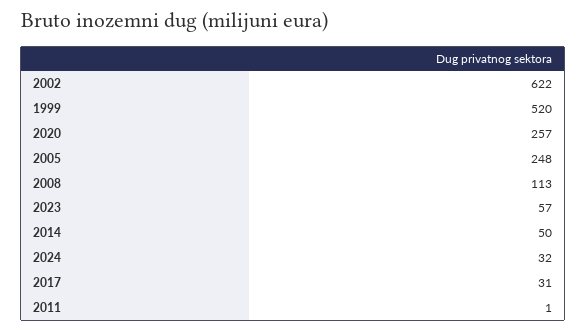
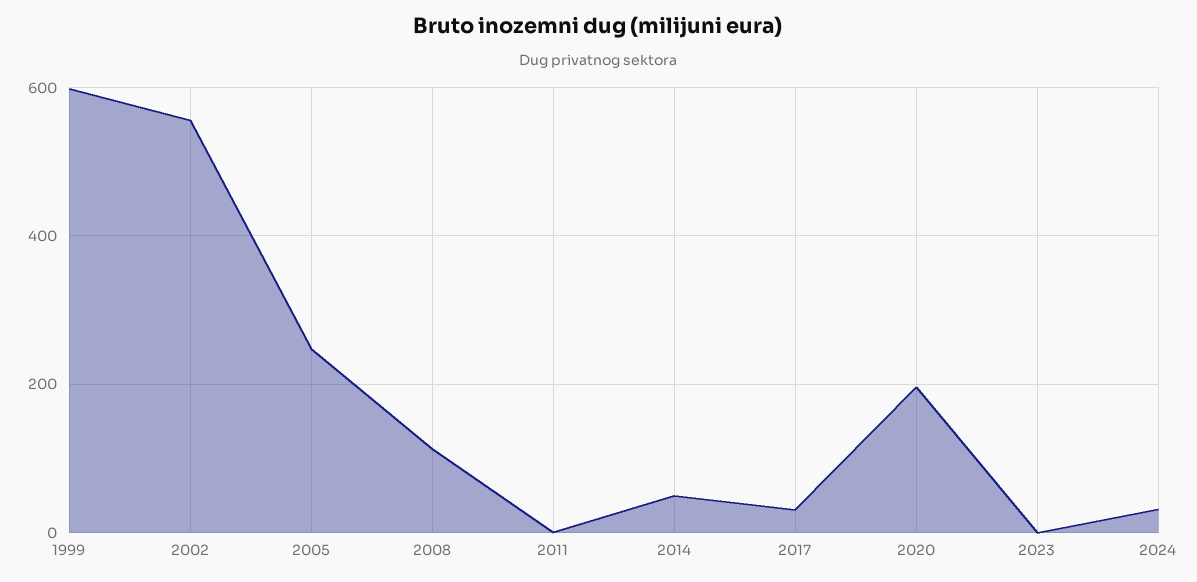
2002: 622 -> 560
1999: 520 -> 600
2020: 257 -> 200
2023: 57 -> 0

